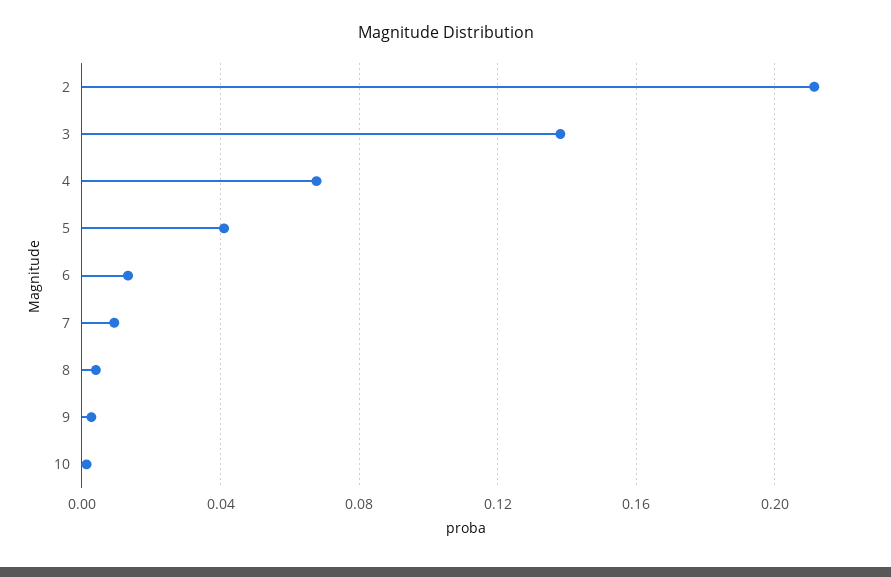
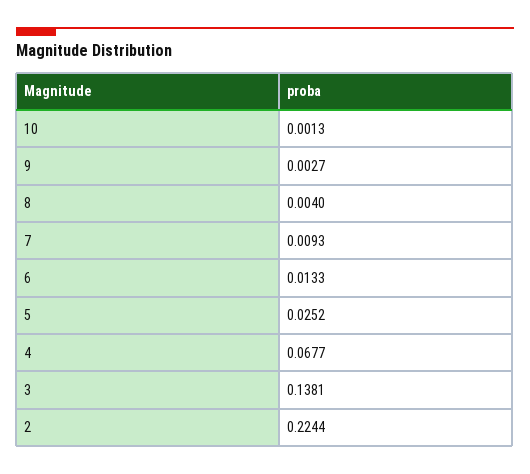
2: 0.21 -> 0.2244
5: 0.04 -> 0.0252

